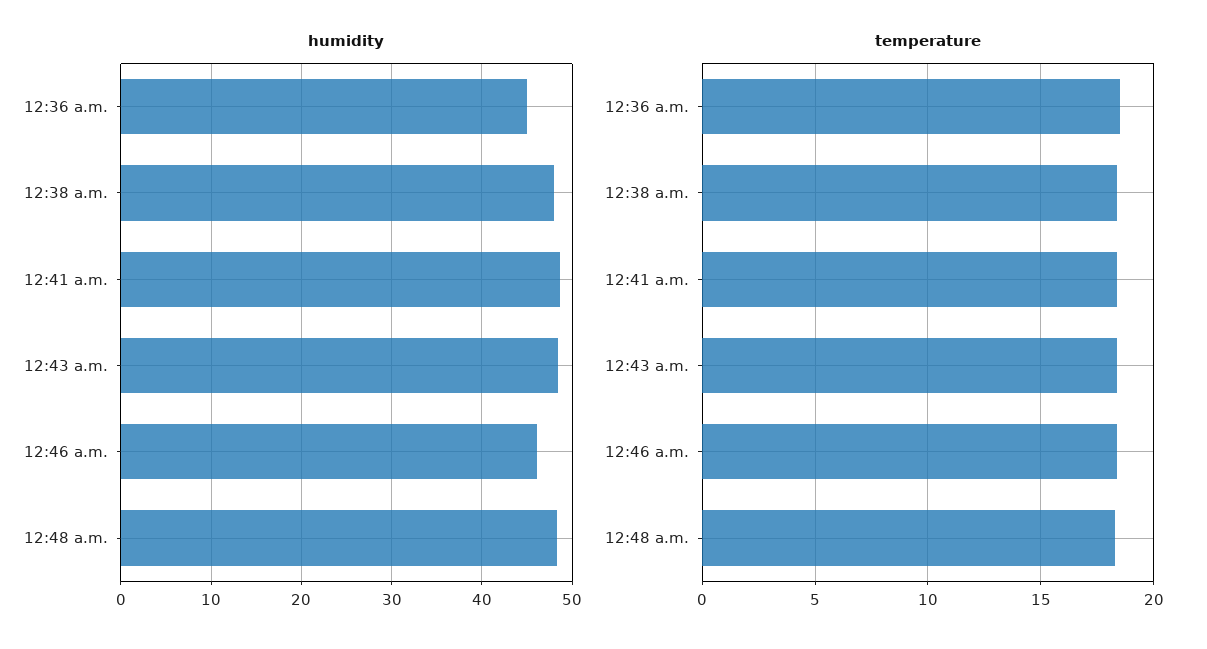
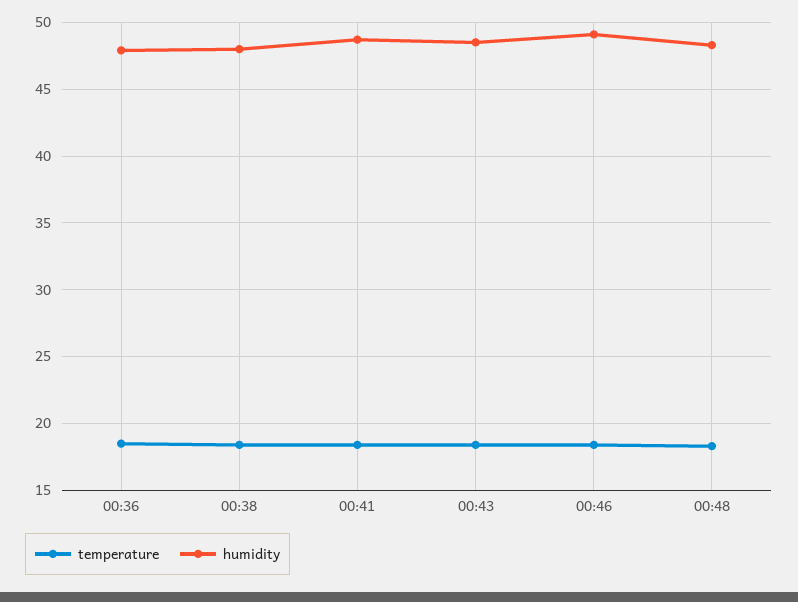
humidity, 12:36 a.m.: 45 -> 48
humidity, 12:46 a.m.: 46 -> 49

